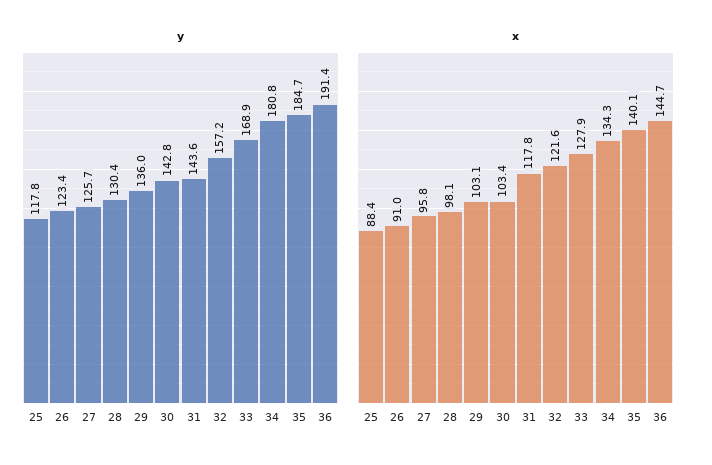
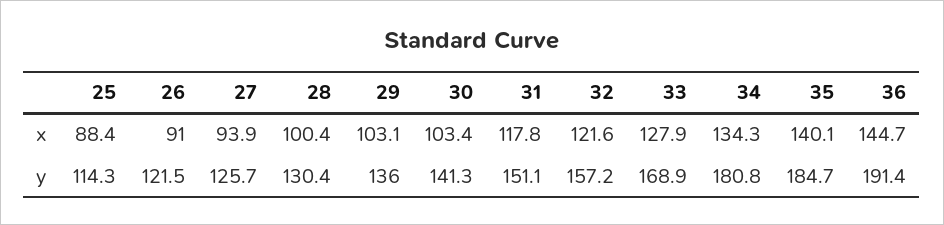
y, 25: 117.8 -> 114.3
y, 26: 123.4 -> 121.5
y, 30: 142.8 -> 141.3
y, 31: 143.6 -> 151.1
x, 27: 95.8 -> 93.9
x, 28: 98.1 -> 100.4

